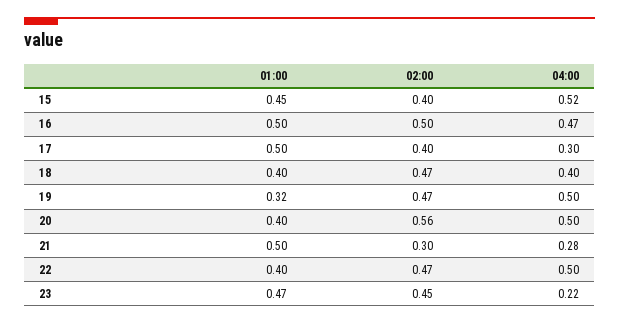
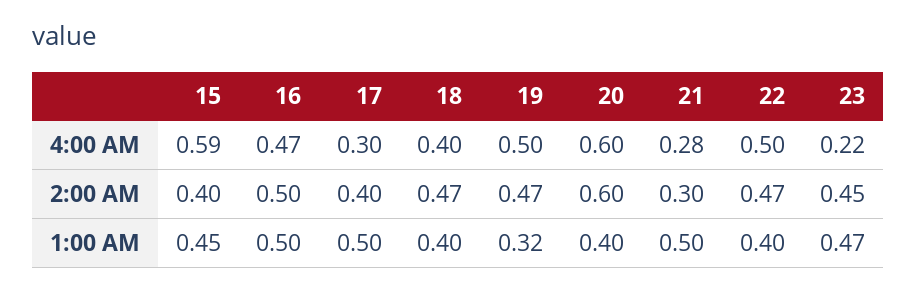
04:00, 15: 0.52 -> 0.59
02:00, 20: 0.56 -> 0.6
04:00, 20: 0.5 -> 0.6

